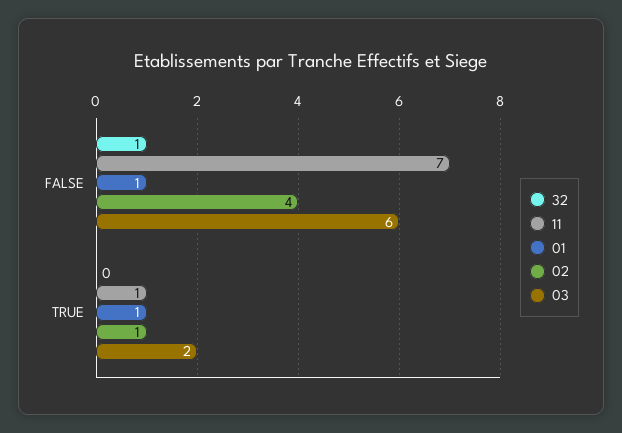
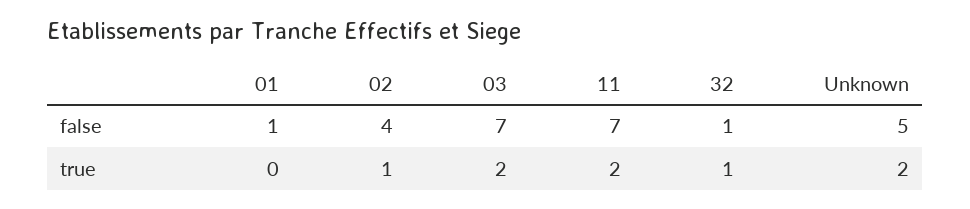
03, FALSE: 6 -> 7
32, TRUE: 0 -> 1
11, TRUE: 1 -> 2
01, TRUE: 1 -> 0
Unknown, FALSE: none -> 5
Unknown, TRUE: none -> 2

